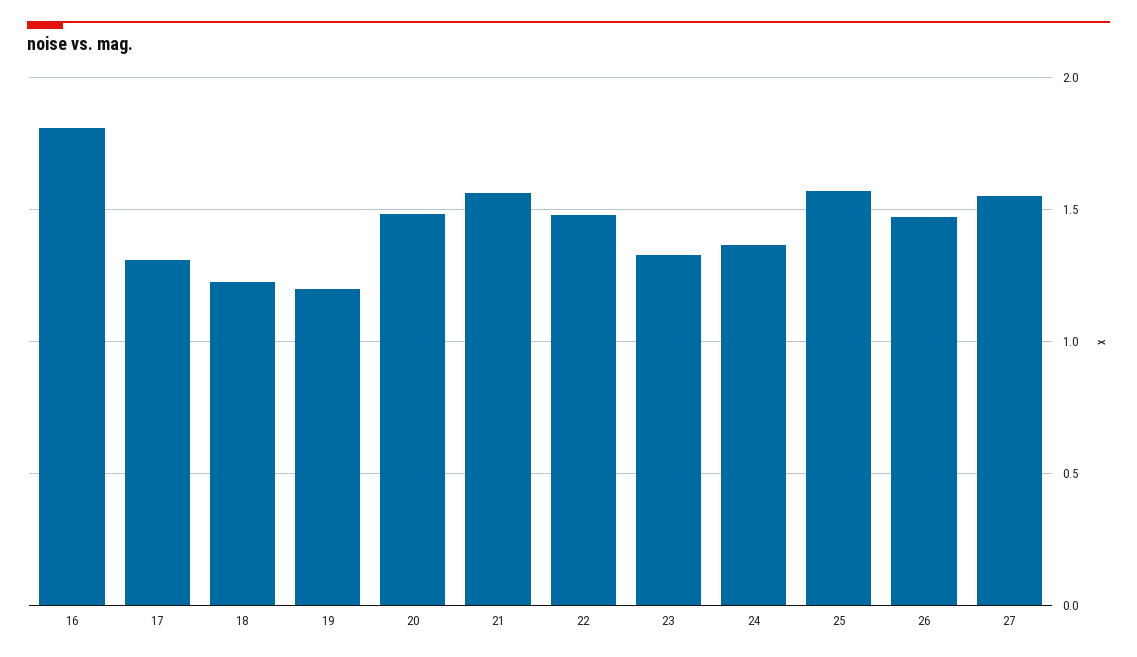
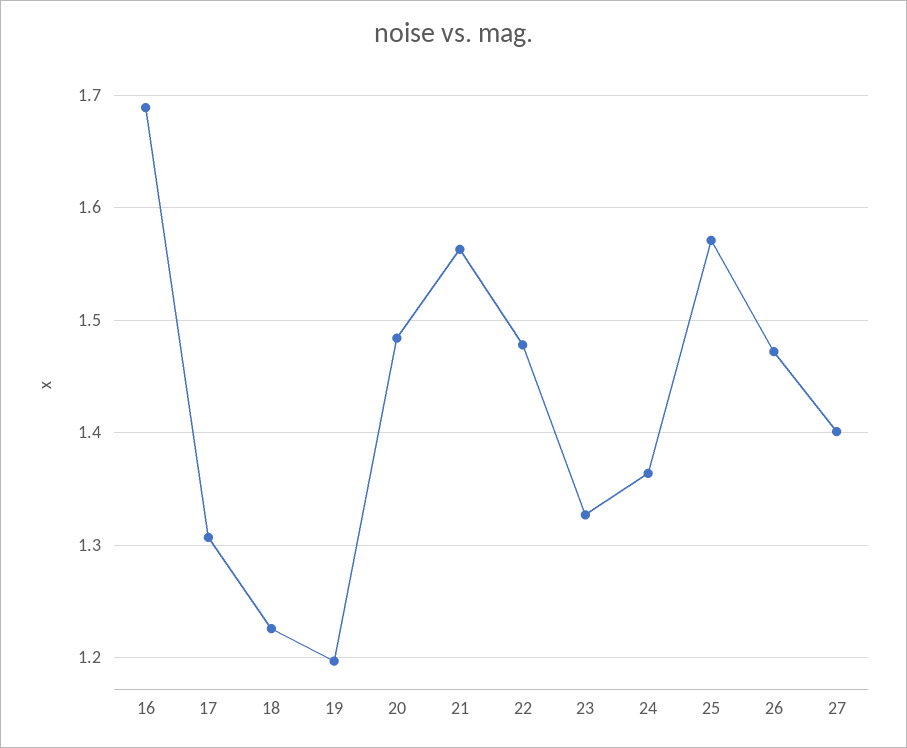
16: 1.8 -> 1.69
27: 1.55 -> 1.4

